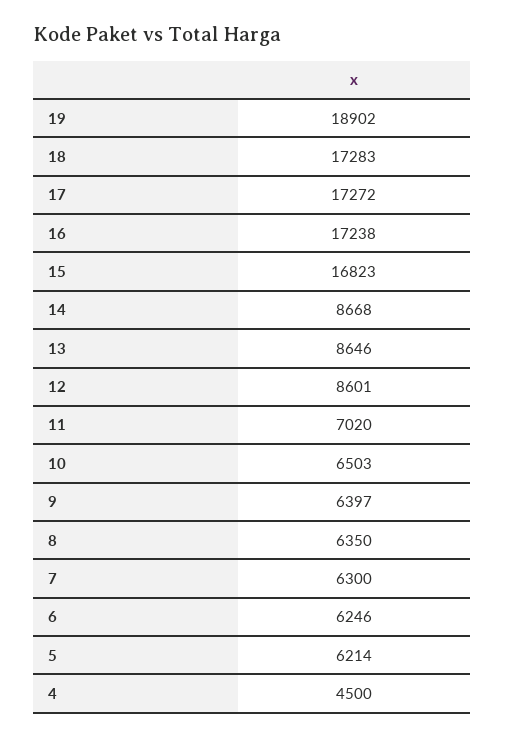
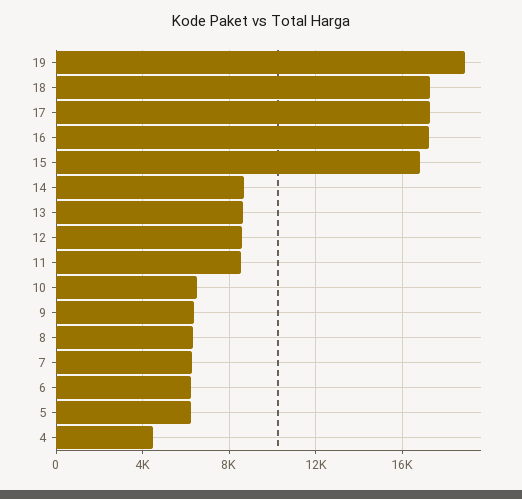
11: 7020 -> 8500

